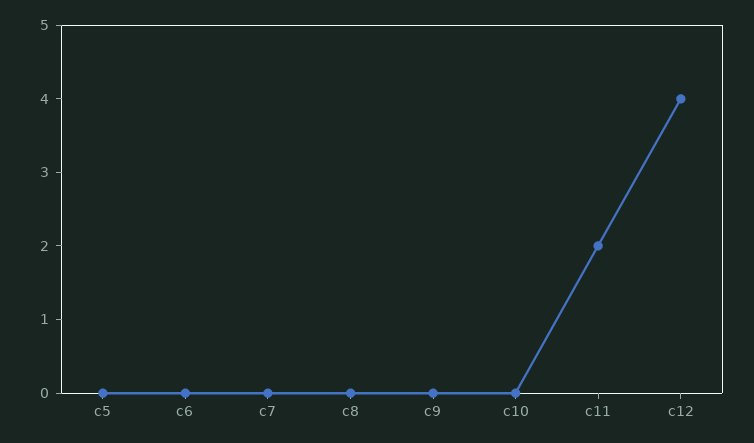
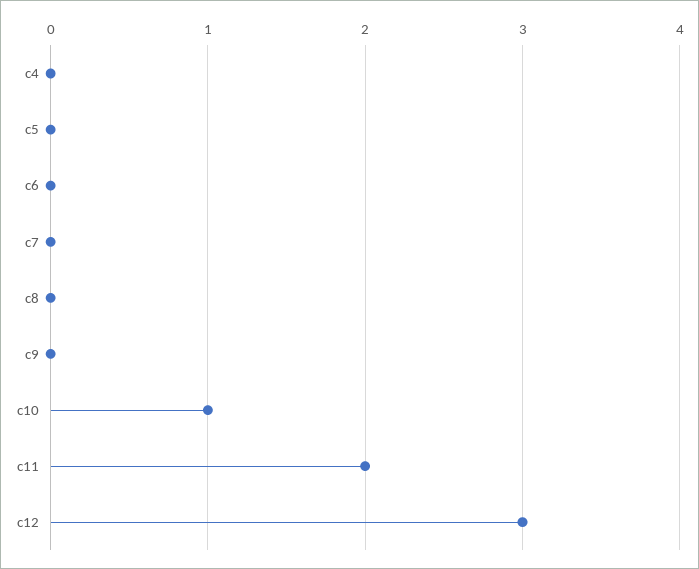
c10: 0 -> 1
c12: 4 -> 3
c4: none -> 0

